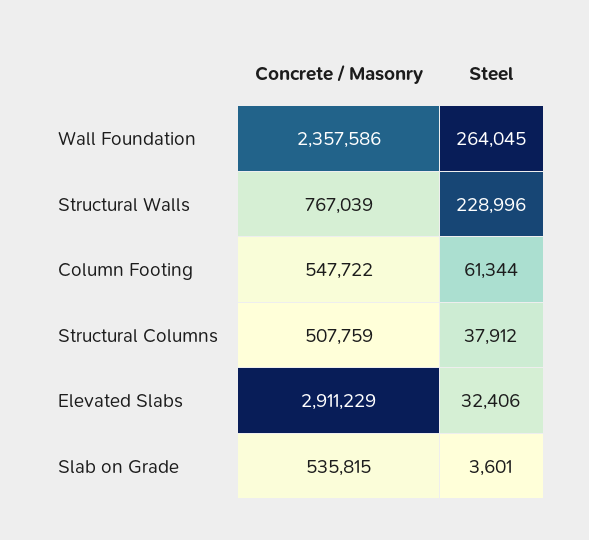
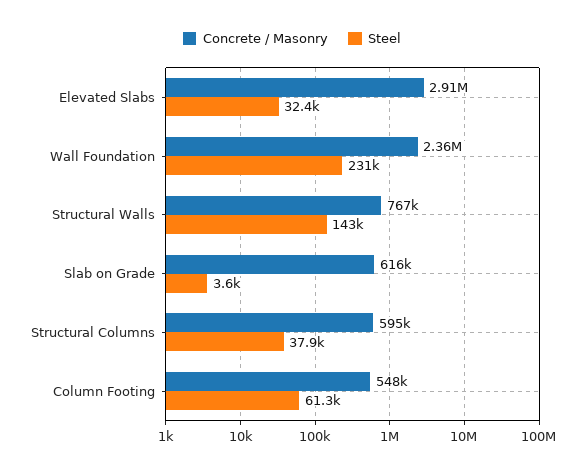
Steel, Wall Foundation: 264045 -> 231000
Steel, Structural Walls: 228996 -> 143000
Concrete / Masonry, Structural Columns: 507759 -> 595000
Concrete / Masonry, Slab on Grade: 535815 -> 616000

